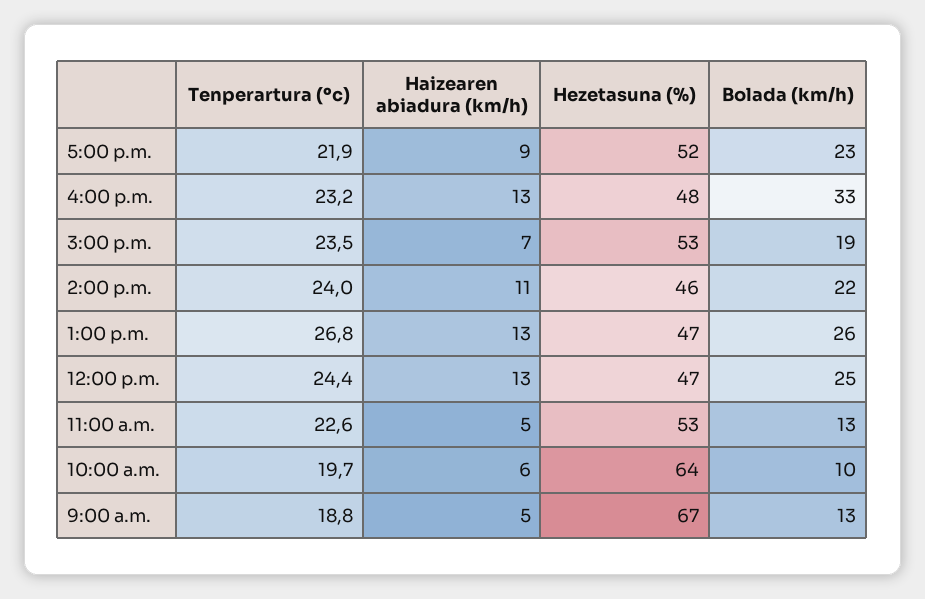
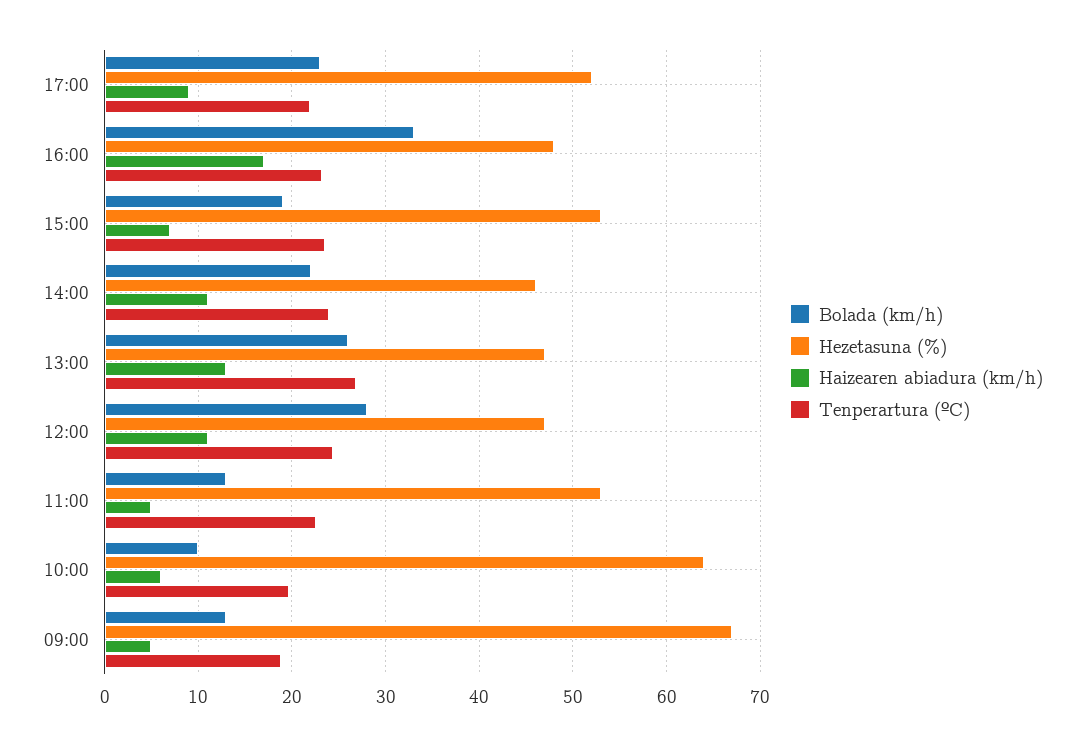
Haizearen abiadura (km/h), 4:00 p.m.: 13 -> 17
Haizearen abiadura (km/h), 12:00 p.m.: 13 -> 11
Bolada (km/h), 12:00 p.m.: 25 -> 28

